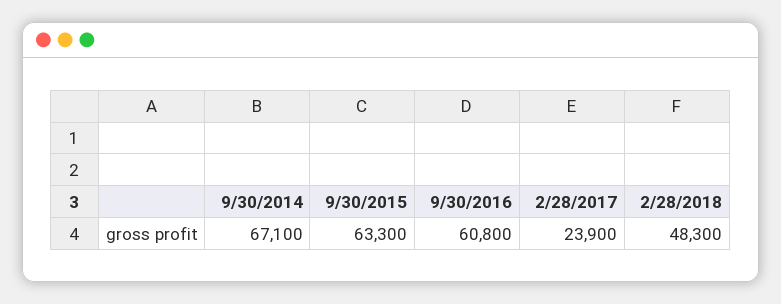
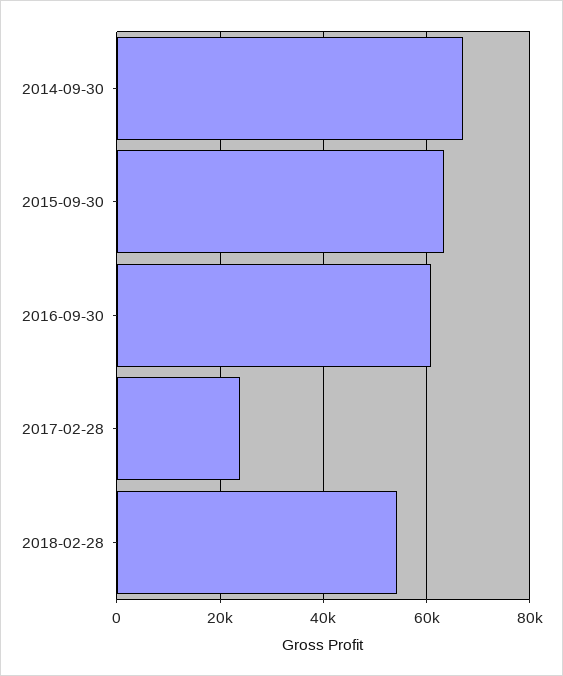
2/28/2018: 48300 -> 54000

